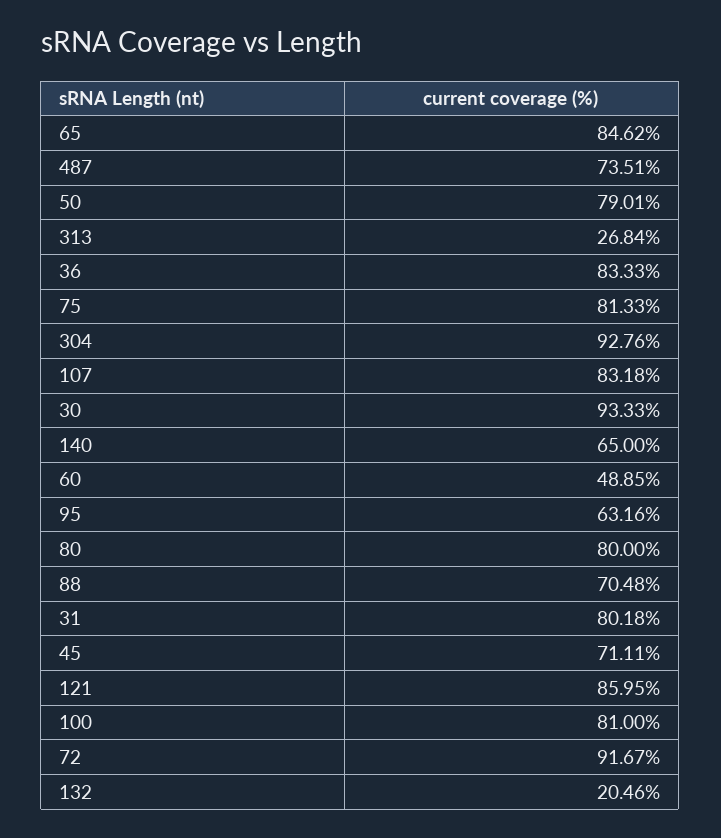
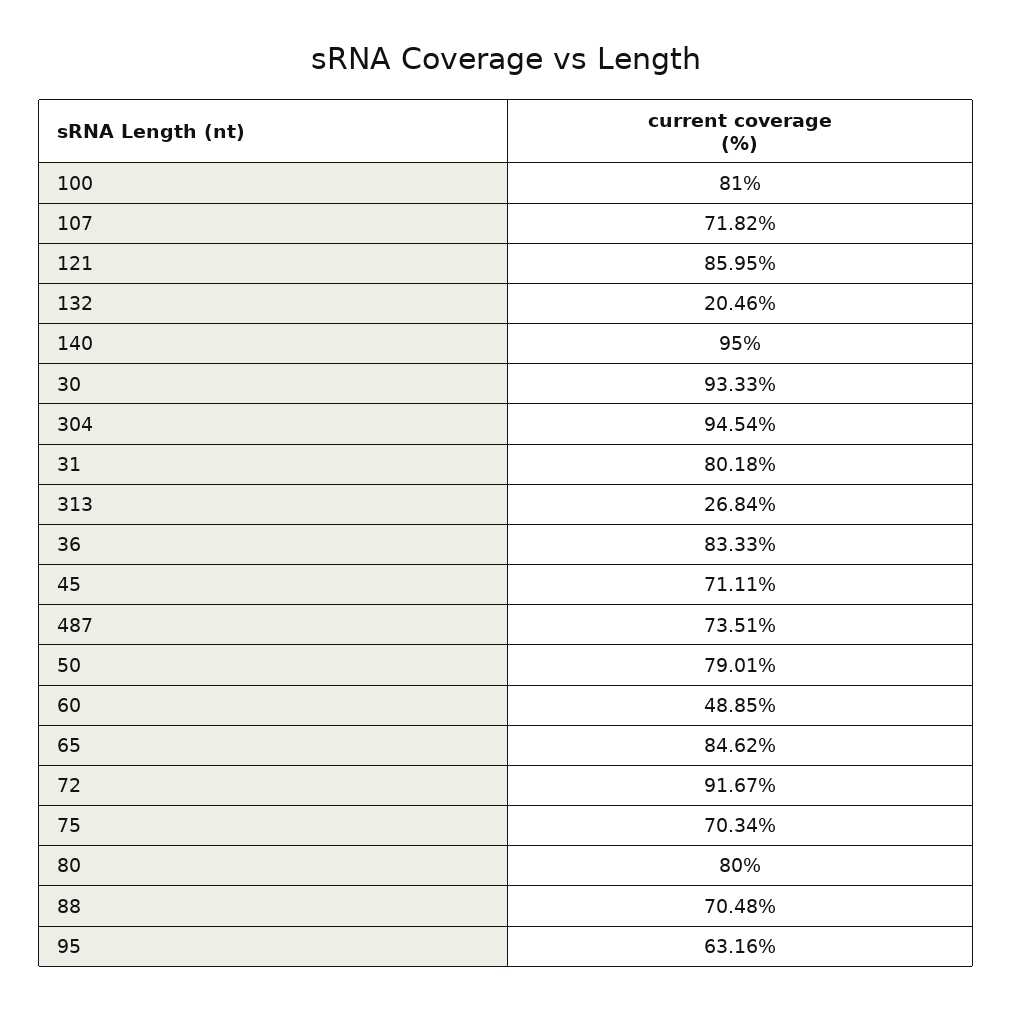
75: 81.33 -> 70.34
304: 92.76 -> 94.54
107: 83.18 -> 71.82
140: 65 -> 95

